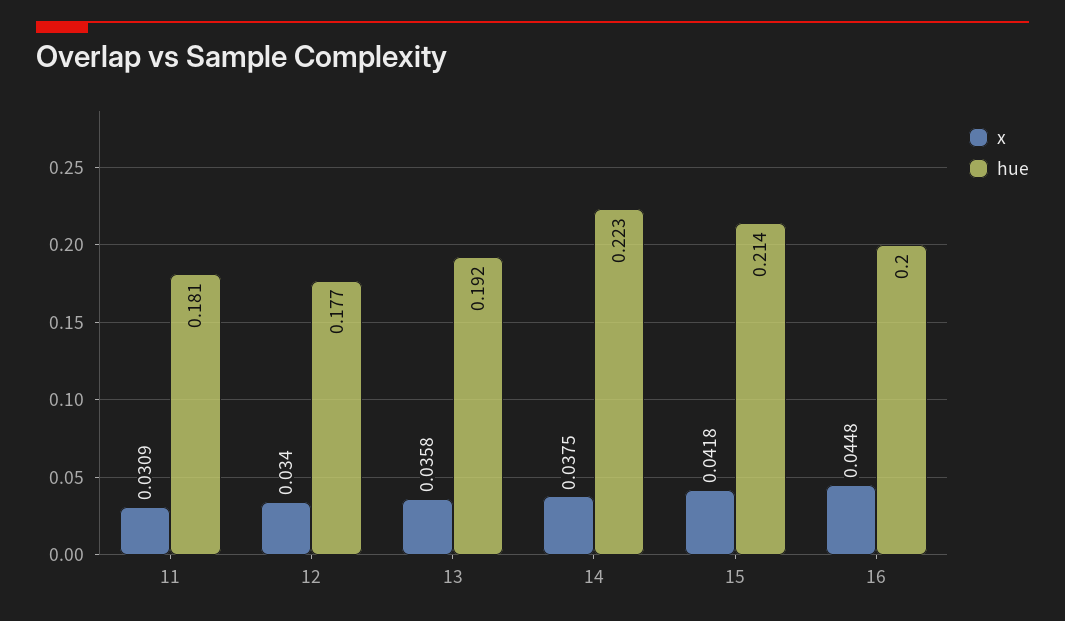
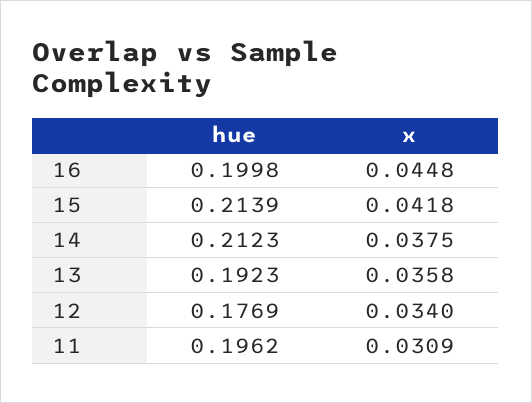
hue, 11: 0.181 -> 0.1962
hue, 14: 0.223 -> 0.2123

